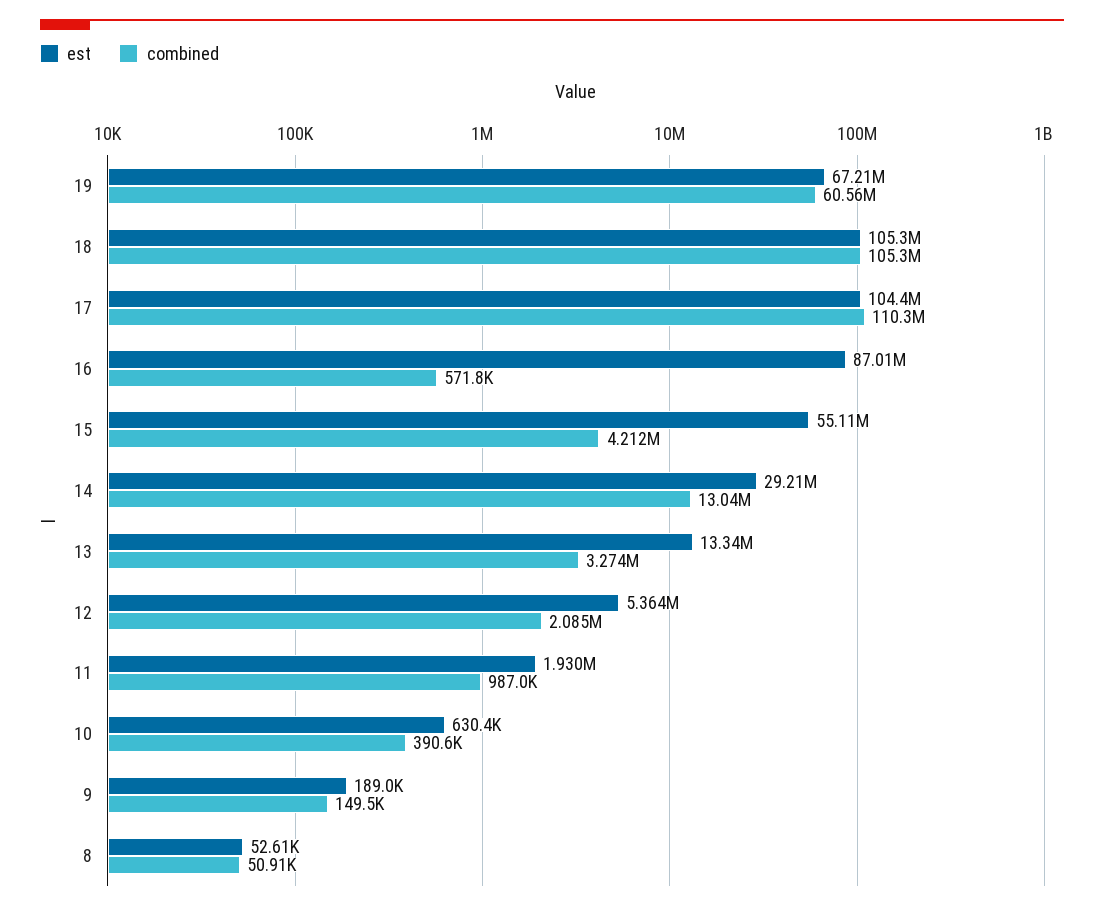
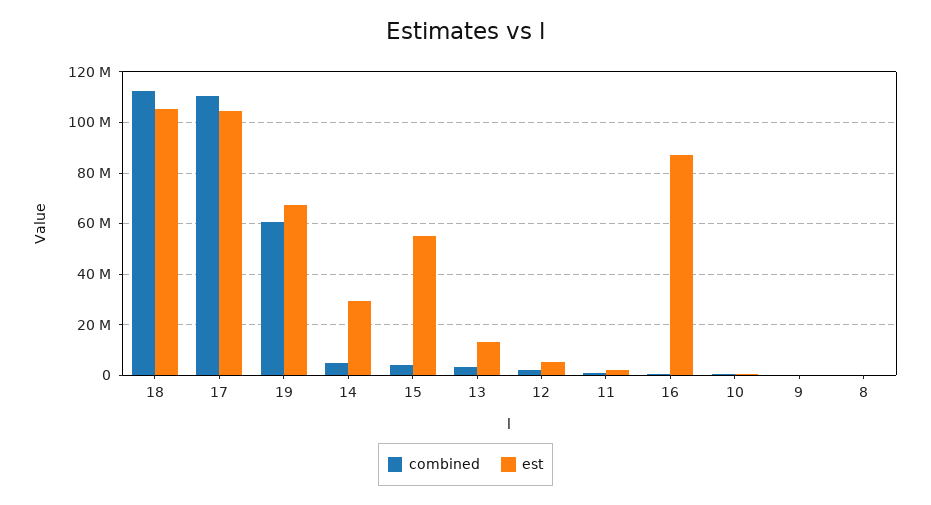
combined, 18: 105300000 -> 112500000
combined, 14: 13040000 -> 5000000

